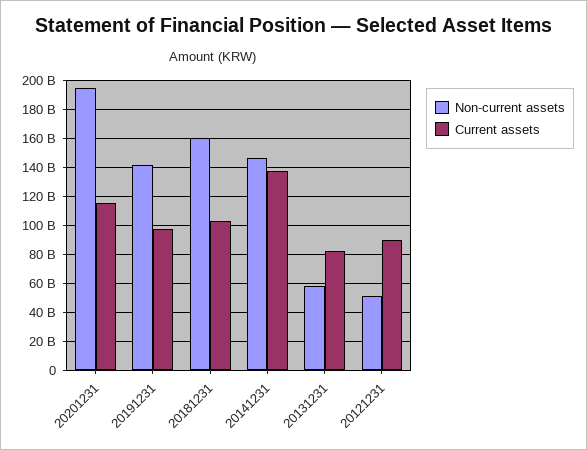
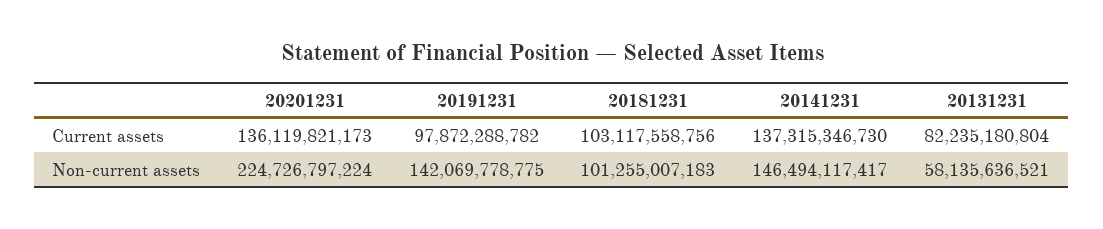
Non-current assets, 20201231: 195000000000 -> 224726797224
Current assets, 20201231: 115000000000 -> 136119821173
Non-current assets, 20181231: 160000000000 -> 101255007183
Non-current assets, 20121231: 50000000000 -> none
Current assets, 20121231: 90000000000 -> none

